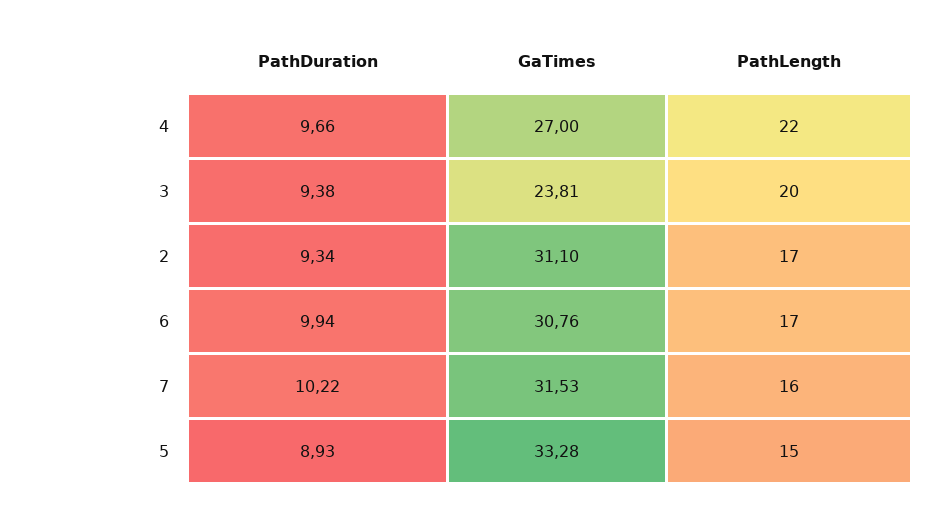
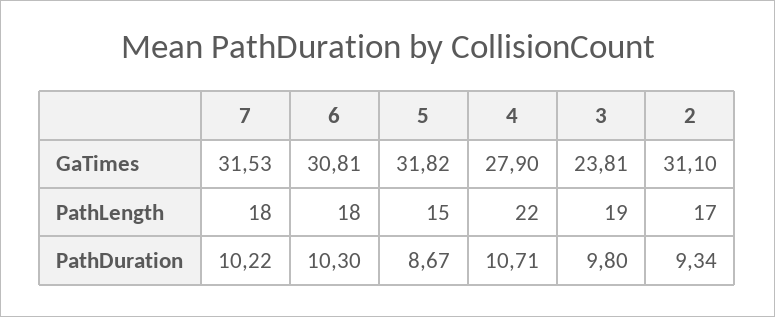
PathDuration, 4: 9.66 -> 10.71
GaTimes, 4: 27 -> 27.9
PathDuration, 3: 9.38 -> 9.8
PathLength, 3: 20 -> 19
PathDuration, 6: 9.94 -> 10.3
GaTimes, 6: 30.76 -> 30.81
PathLength, 6: 17 -> 18
PathLength, 7: 16 -> 18
PathDuration, 5: 8.93 -> 8.67
GaTimes, 5: 33.28 -> 31.82

